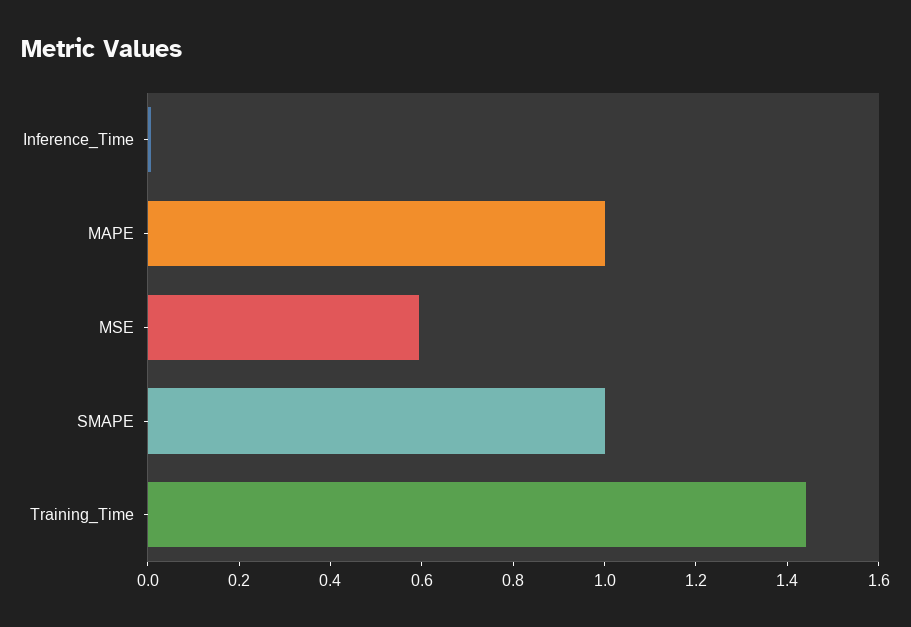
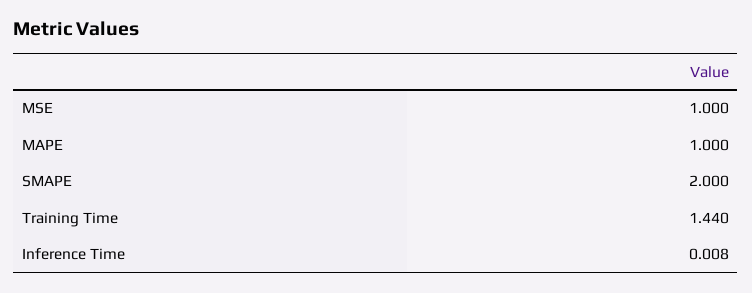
MSE: 0.6 -> 1
SMAPE: 1 -> 2

